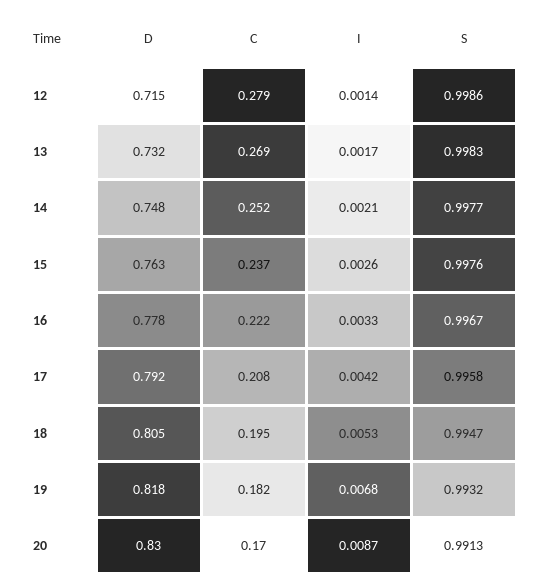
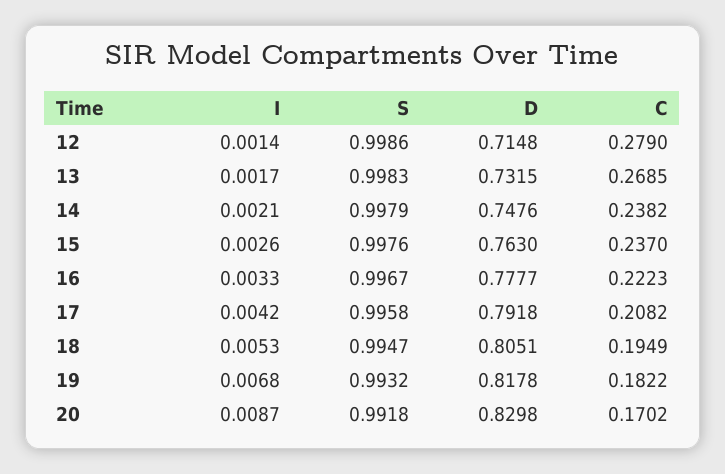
C, 14: 0.252 -> 0.2382
S, 14: 0.9977 -> 0.9979
S, 20: 0.9913 -> 0.9918

